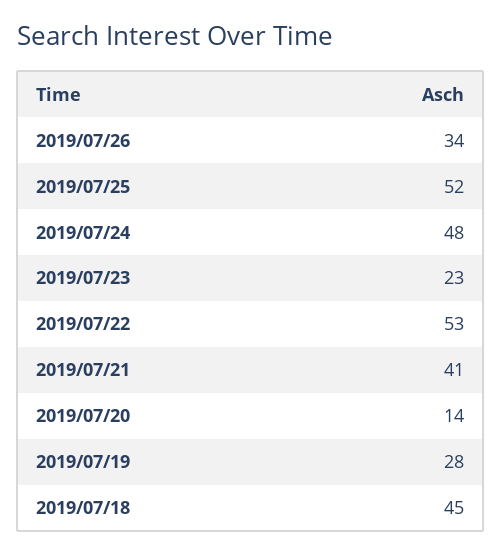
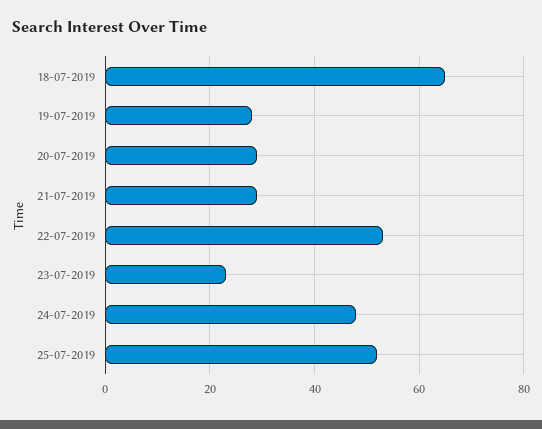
2019/07/26: 34 -> none
2019/07/21: 41 -> 30
2019/07/20: 14 -> 30
2019/07/18: 45 -> 65

